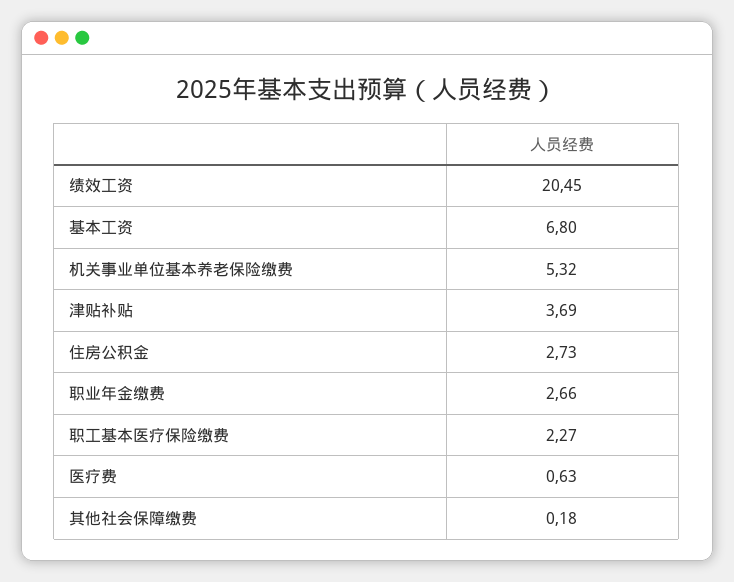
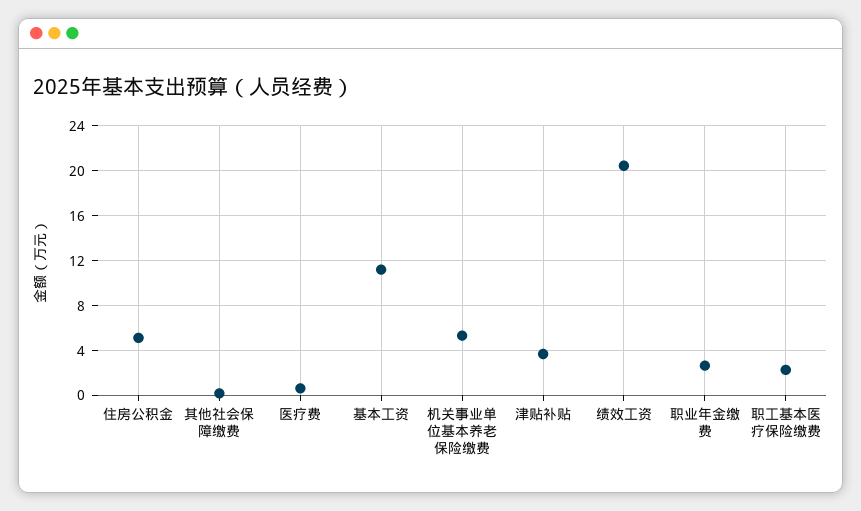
基本工资: 6.8 -> 11
住房公积金: 2.73 -> 5

